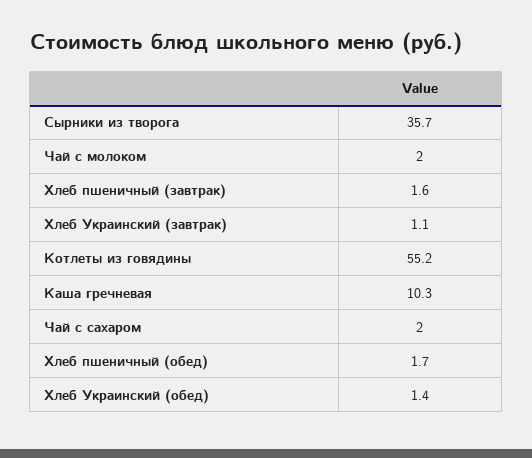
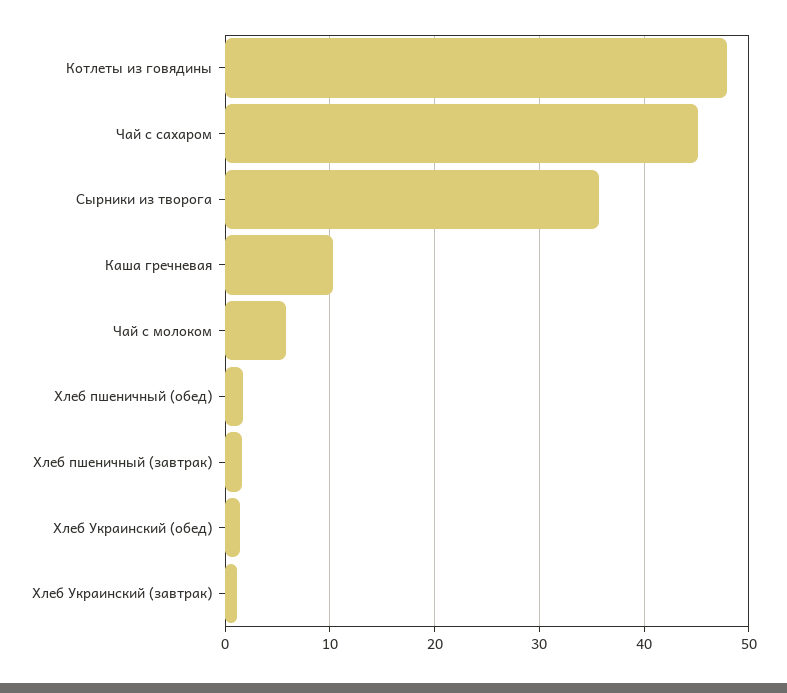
Чай с молоком: 2 -> 6
Котлеты из говядины: 55.2 -> 48
Чай с сахаром: 2 -> 45

